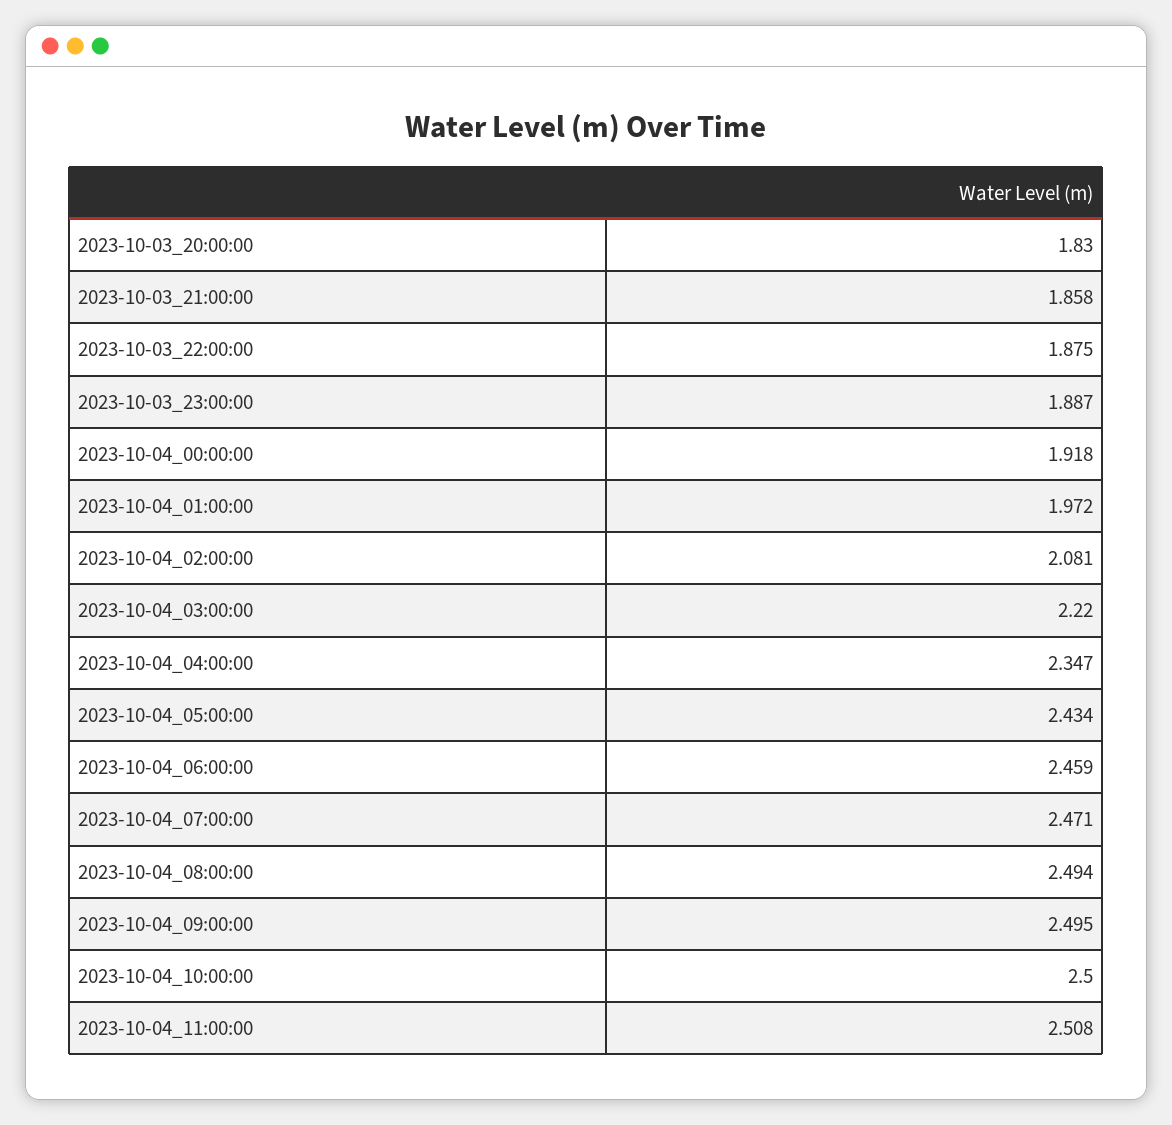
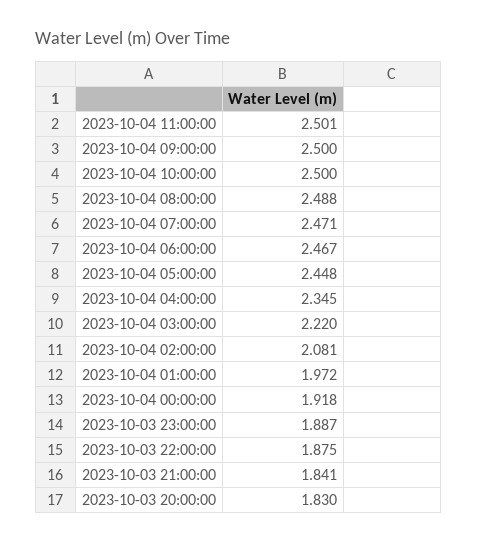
2023-10-03_21:00:00: 1.858 -> 1.841
2023-10-04_04:00:00: 2.347 -> 2.345
2023-10-04_05:00:00: 2.434 -> 2.448
2023-10-04_06:00:00: 2.459 -> 2.467
2023-10-04_08:00:00: 2.494 -> 2.488
2023-10-04_09:00:00: 2.495 -> 2.5
2023-10-04_11:00:00: 2.508 -> 2.501

